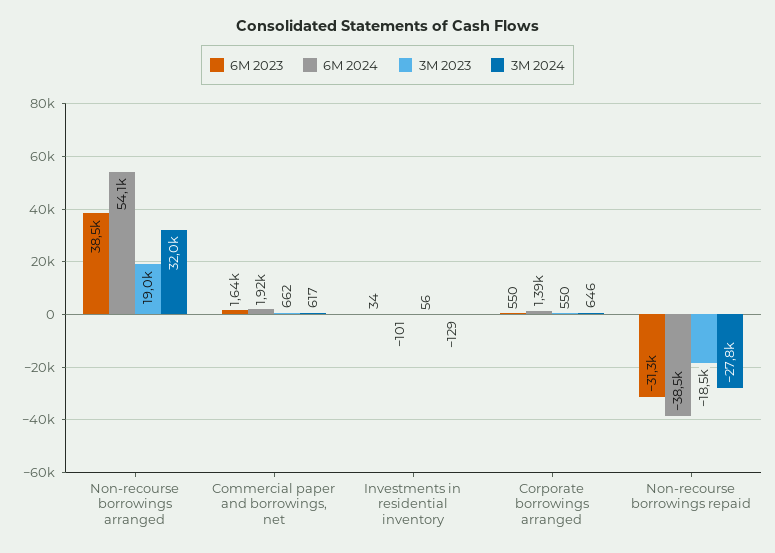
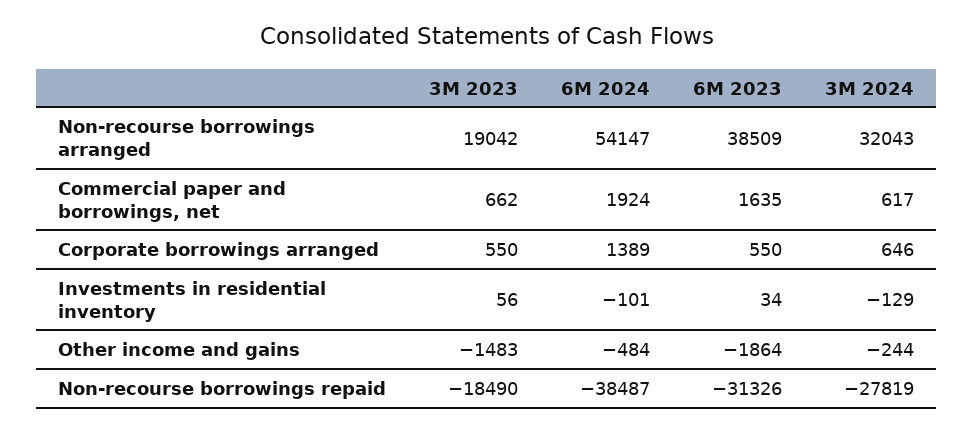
3M 2023, Other income and gains: none -> -1483
6M 2024, Other income and gains: none -> -484
6M 2023, Other income and gains: none -> -1864
3M 2024, Other income and gains: none -> -244

